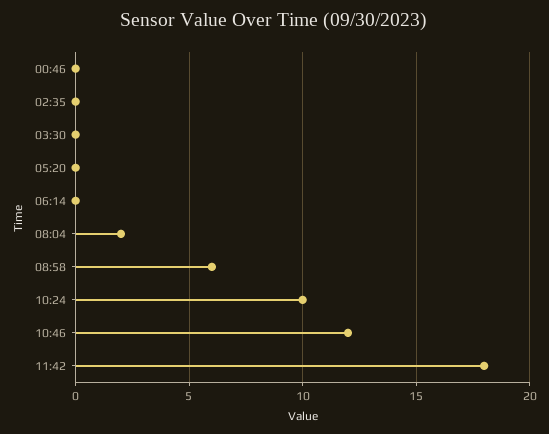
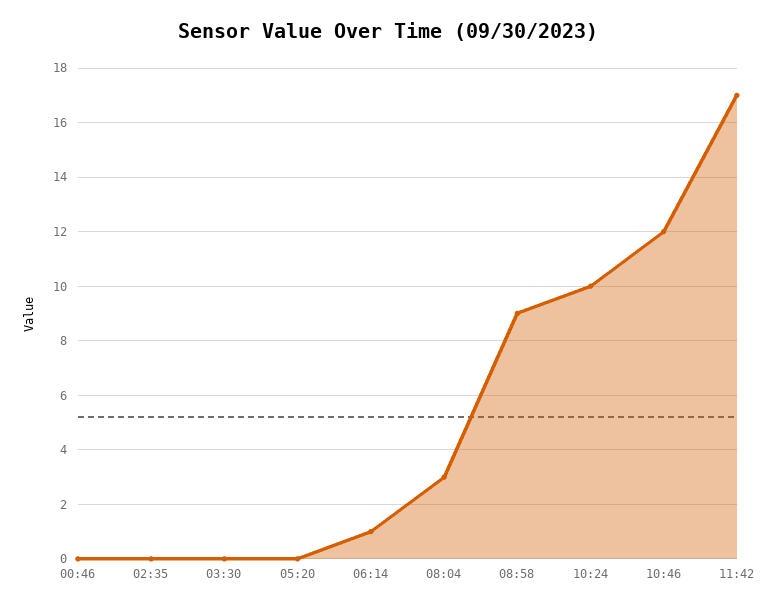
06:14: 0 -> 1
08:04: 2 -> 3
08:58: 6 -> 9
11:42: 18 -> 17

